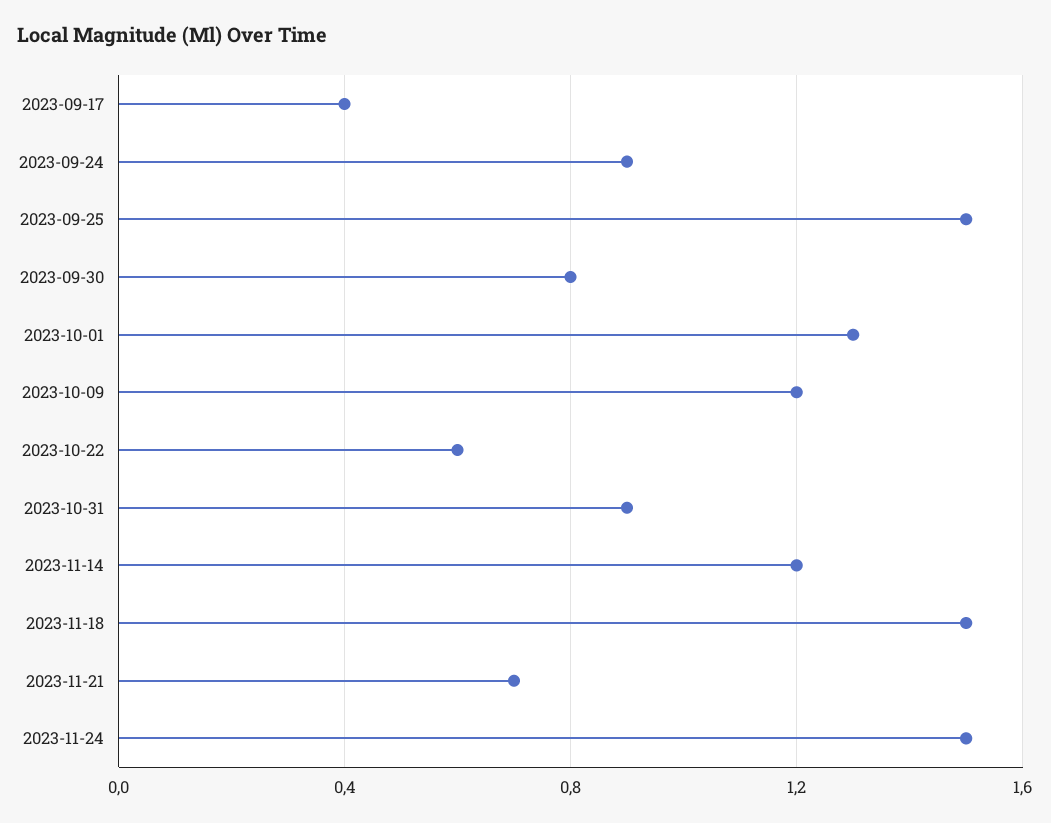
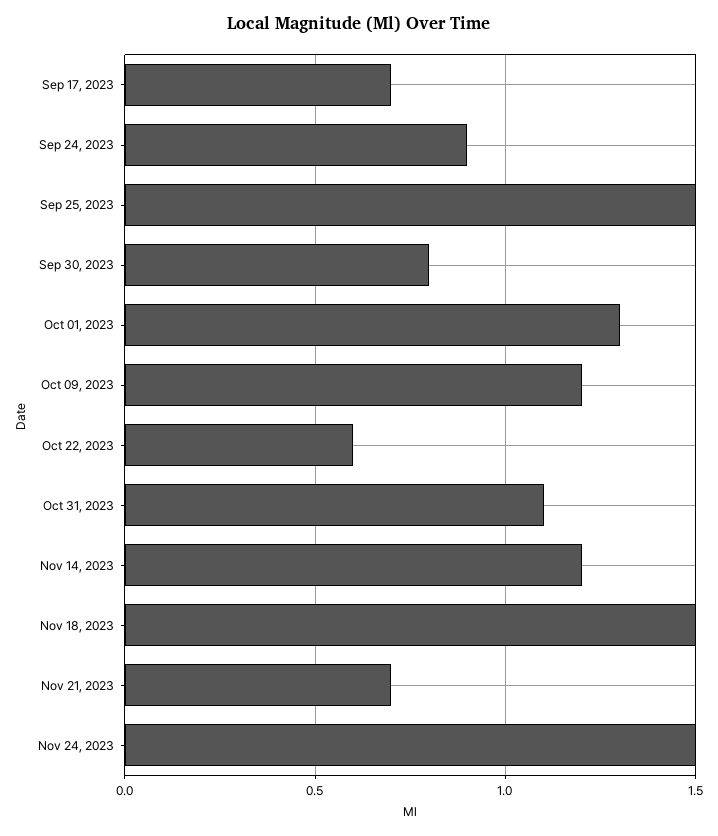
2023-09-17: 0.4 -> 0.7
2023-10-31: 0.9 -> 1.1

